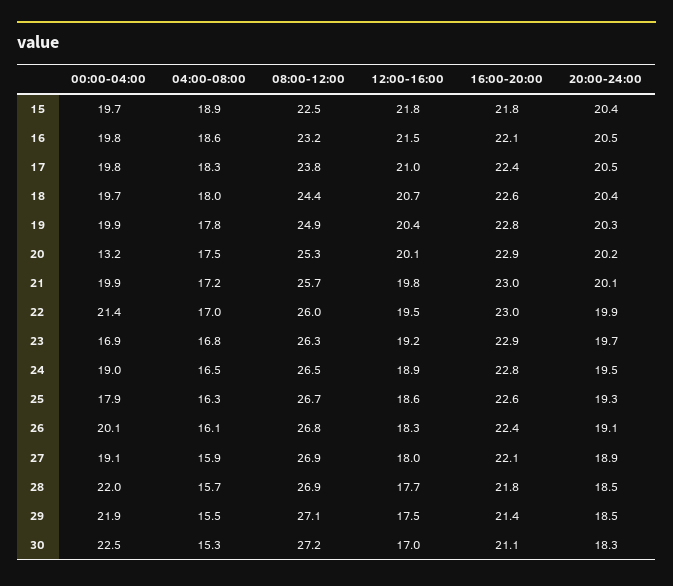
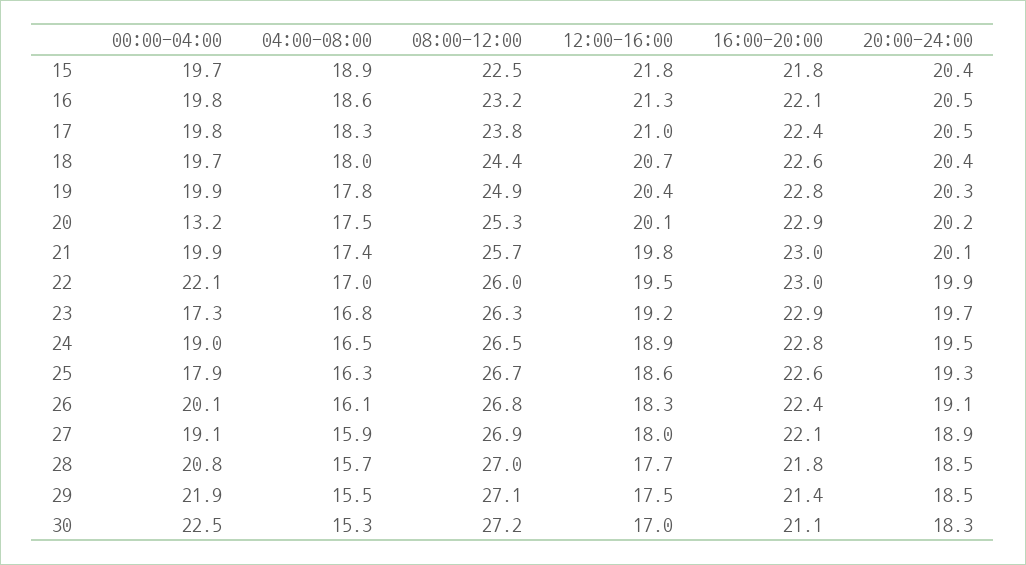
12:00-16:00, 16: 21.5 -> 21.3
04:00-08:00, 21: 17.2 -> 17.4
00:00-04:00, 22: 21.4 -> 22.1
00:00-04:00, 23: 16.9 -> 17.3
00:00-04:00, 28: 22 -> 20.8
08:00-12:00, 28: 26.9 -> 27

